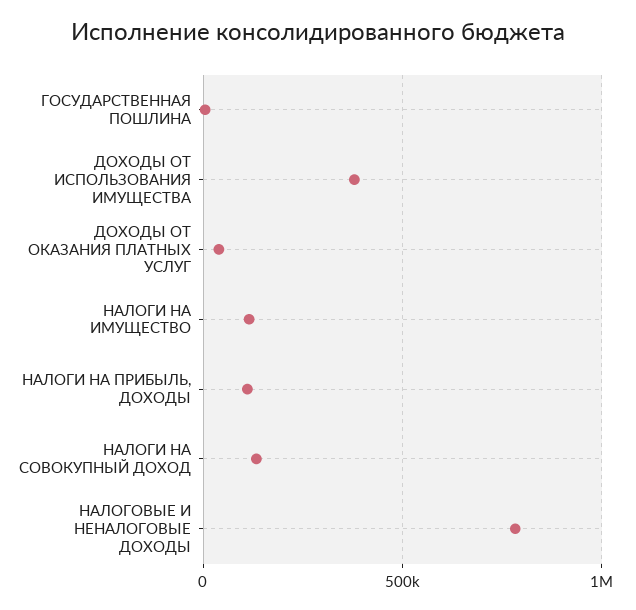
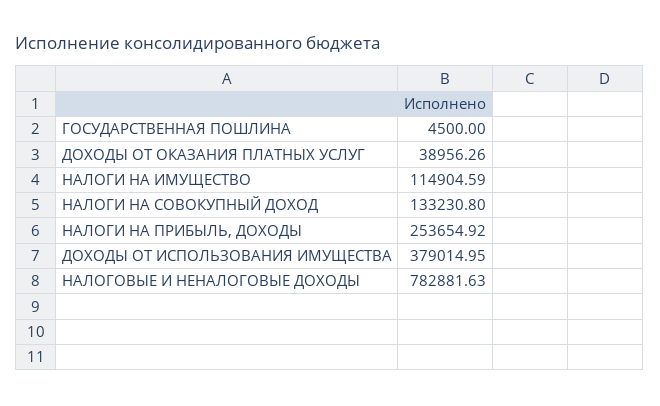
НАЛОГИ НА ПРИБЫЛЬ, ДОХОДЫ: 100000 -> 253654.92

